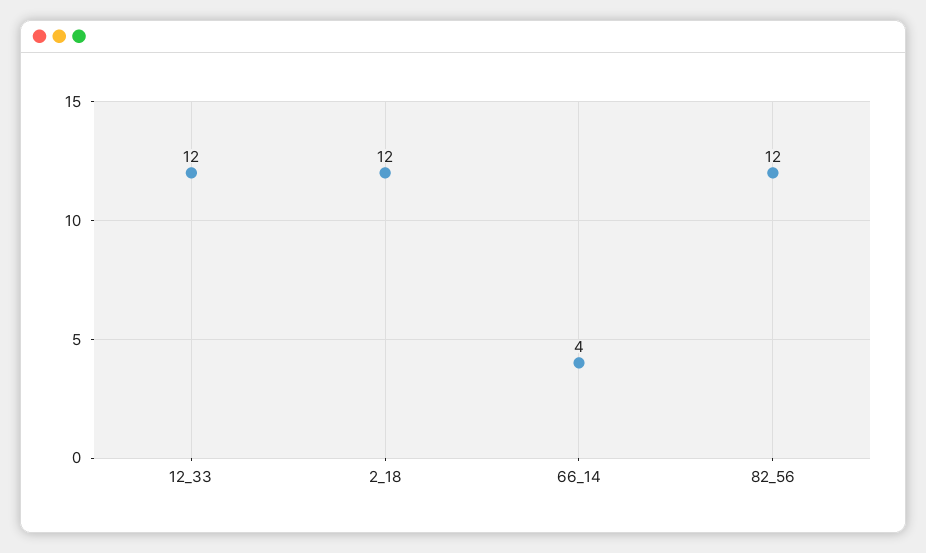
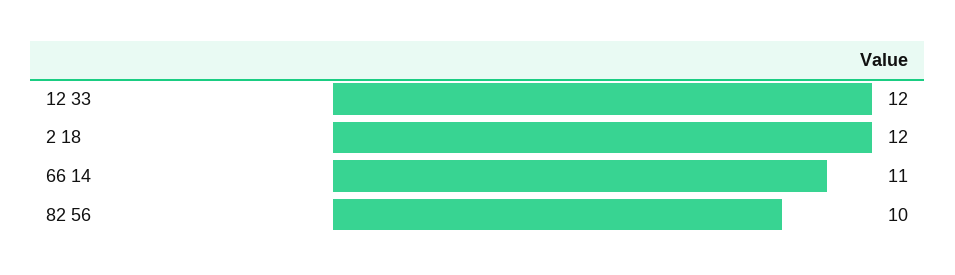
66_14: 4 -> 11
82_56: 12 -> 10

